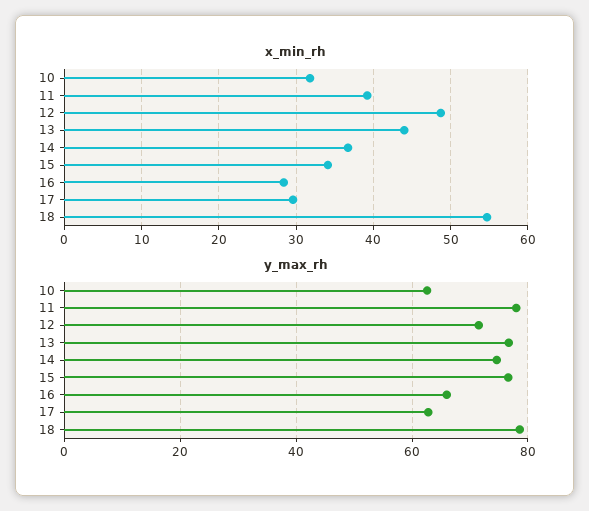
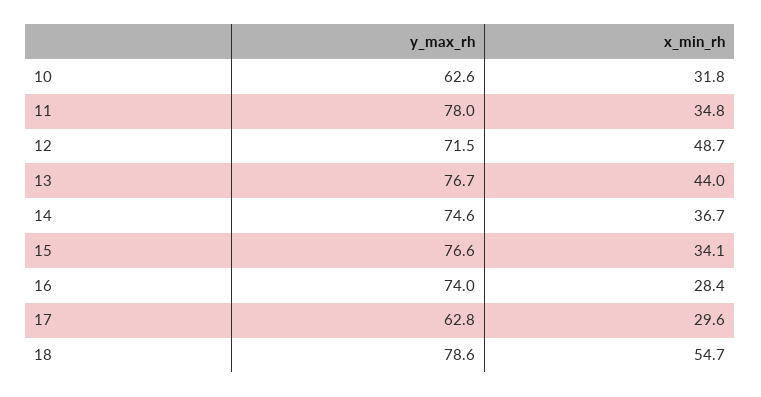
x_min_rh, 11: 39 -> 34.8
y_max_rh, 16: 66 -> 74

